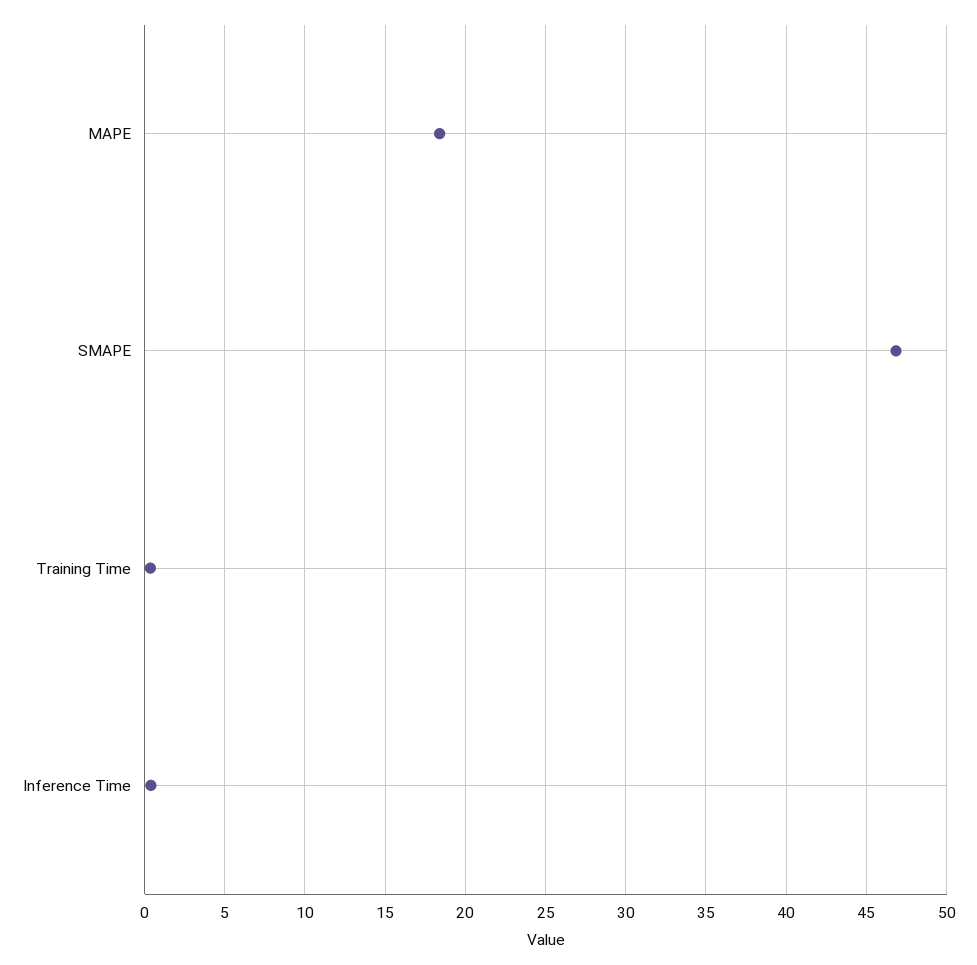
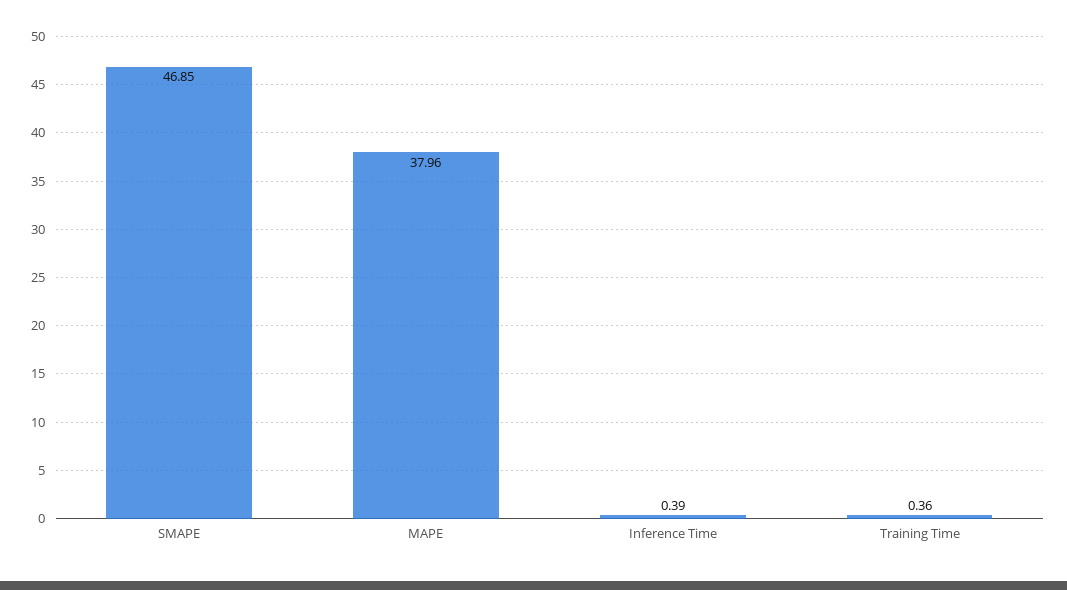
MAPE: 18.5 -> 37.96

